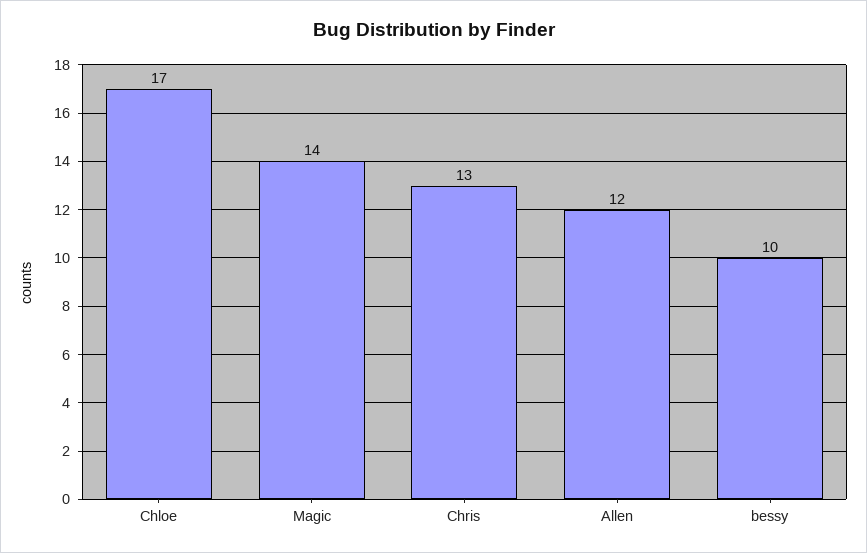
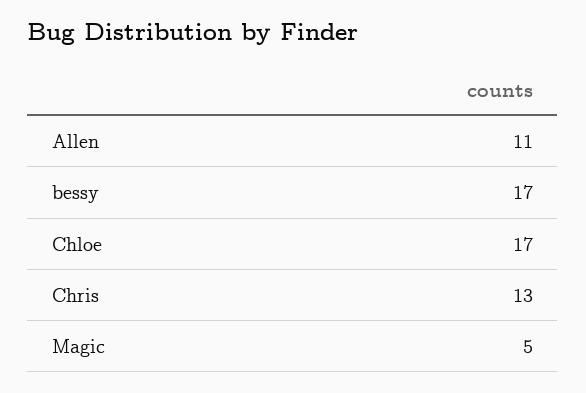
Magic: 14 -> 5
Allen: 12 -> 11
bessy: 10 -> 17

